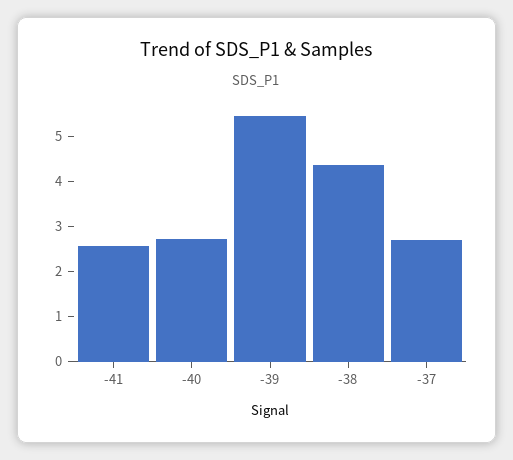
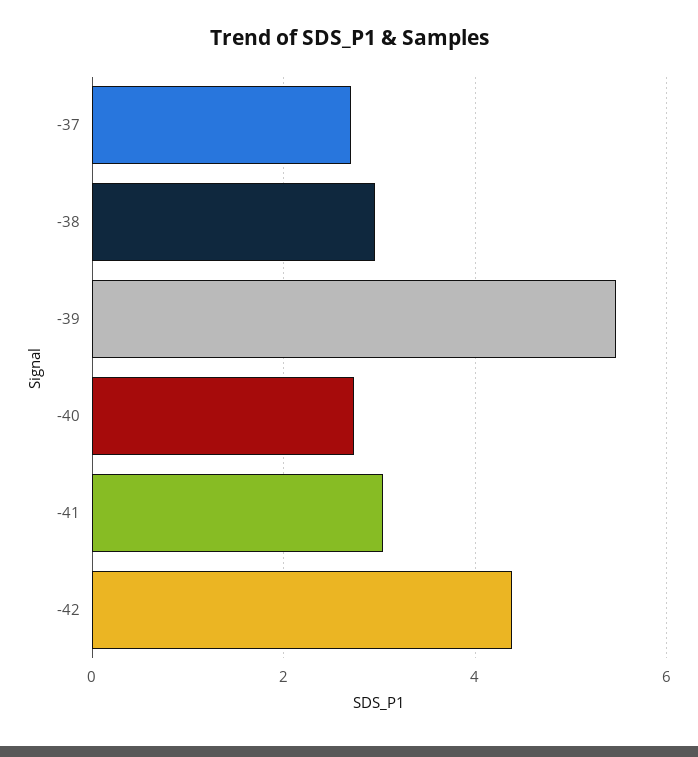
-41: 2.6 -> 3
-38: 4.4 -> 3
-42: none -> 4.4

